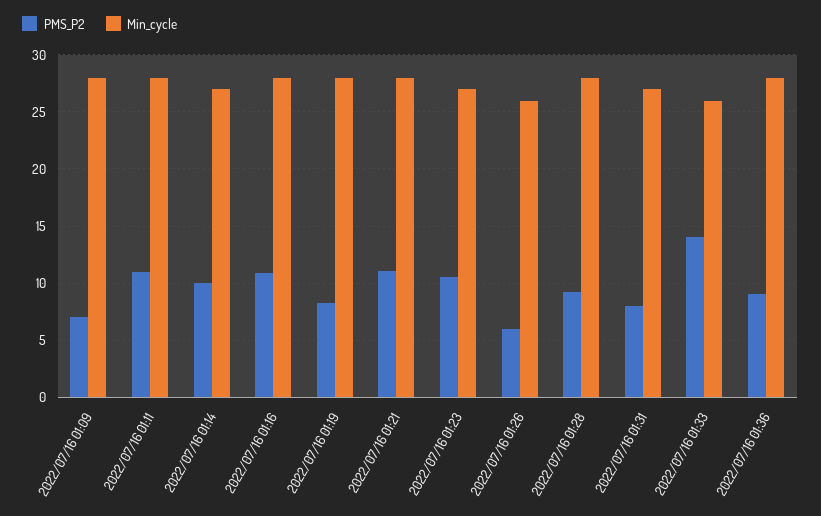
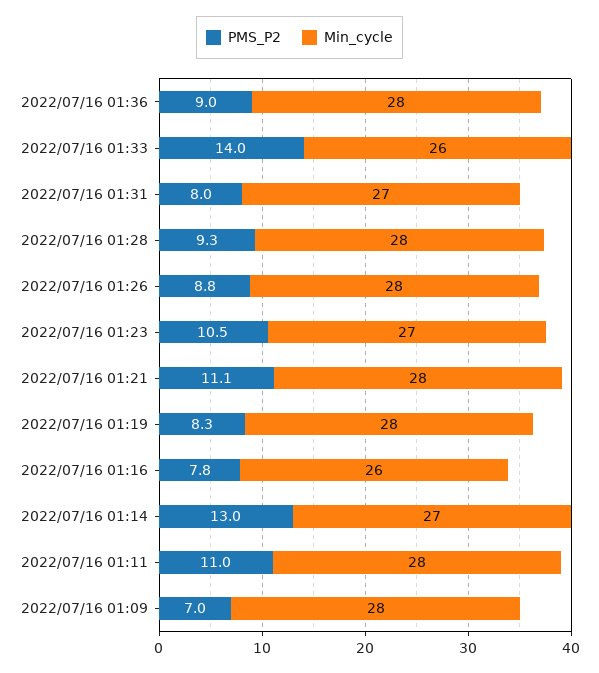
PMS_P2, 2022/07/16 01:14: 10 -> 13
PMS_P2, 2022/07/16 01:16: 11 -> 7.8
Min_cycle, 2022/07/16 01:16: 28 -> 26
PMS_P2, 2022/07/16 01:26: 6 -> 8.8
Min_cycle, 2022/07/16 01:26: 26 -> 28

